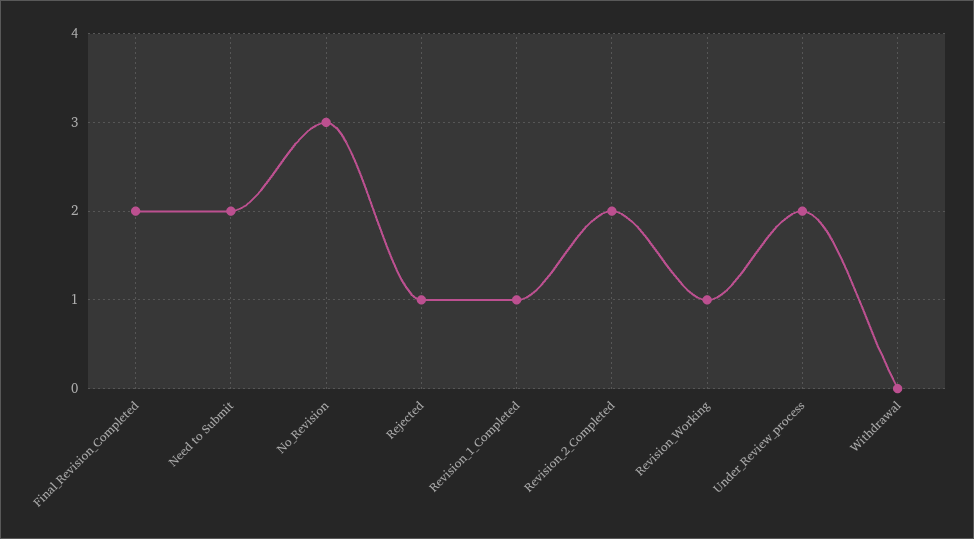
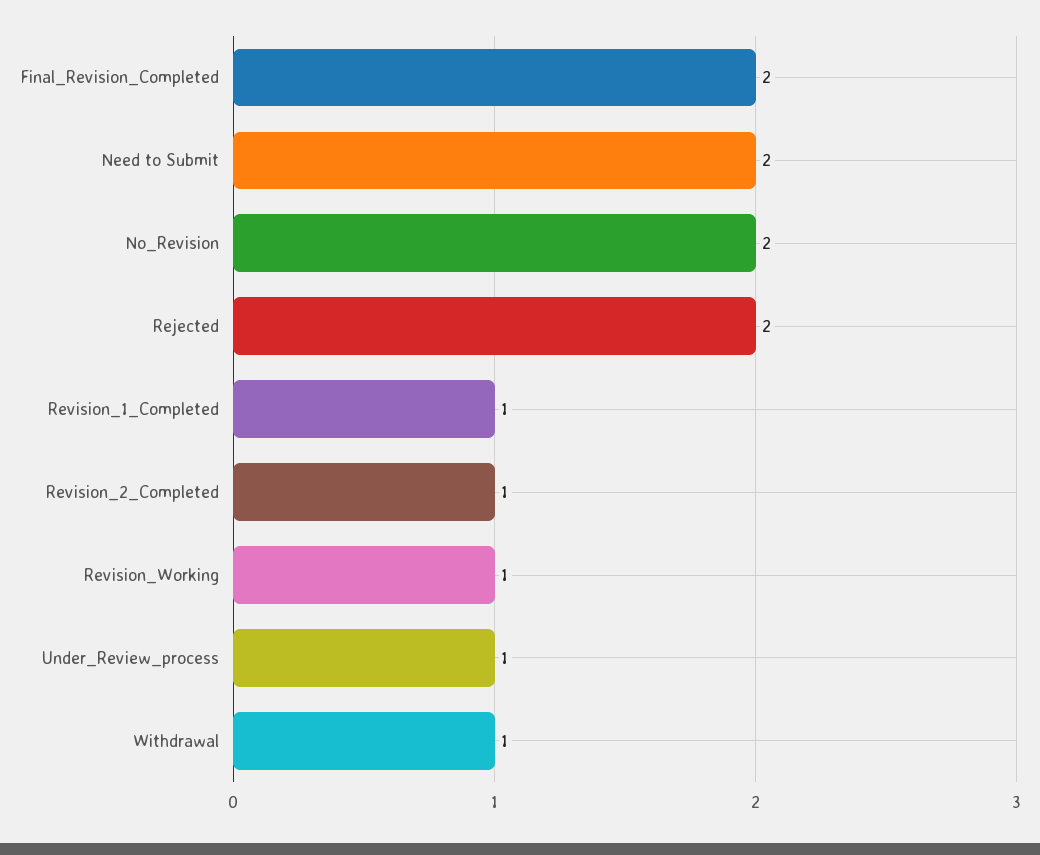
No_Revision: 3 -> 2
Rejected: 1 -> 2
Revision_2_Completed: 2 -> 1
Under_Review_process: 2 -> 1
Withdrawal: 0 -> 1

